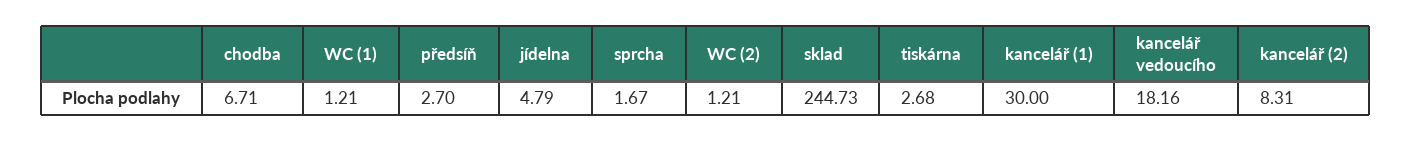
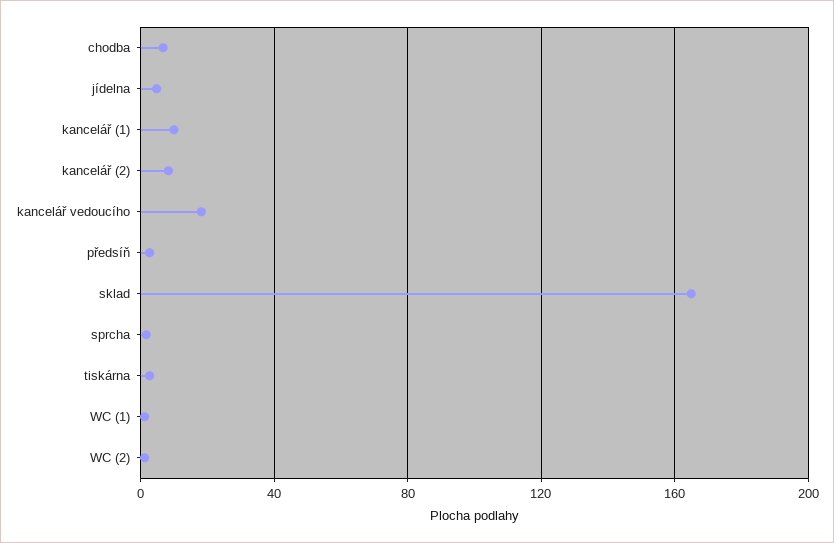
sklad: 244.73 -> 165
kancelář (1): 30 -> 10

